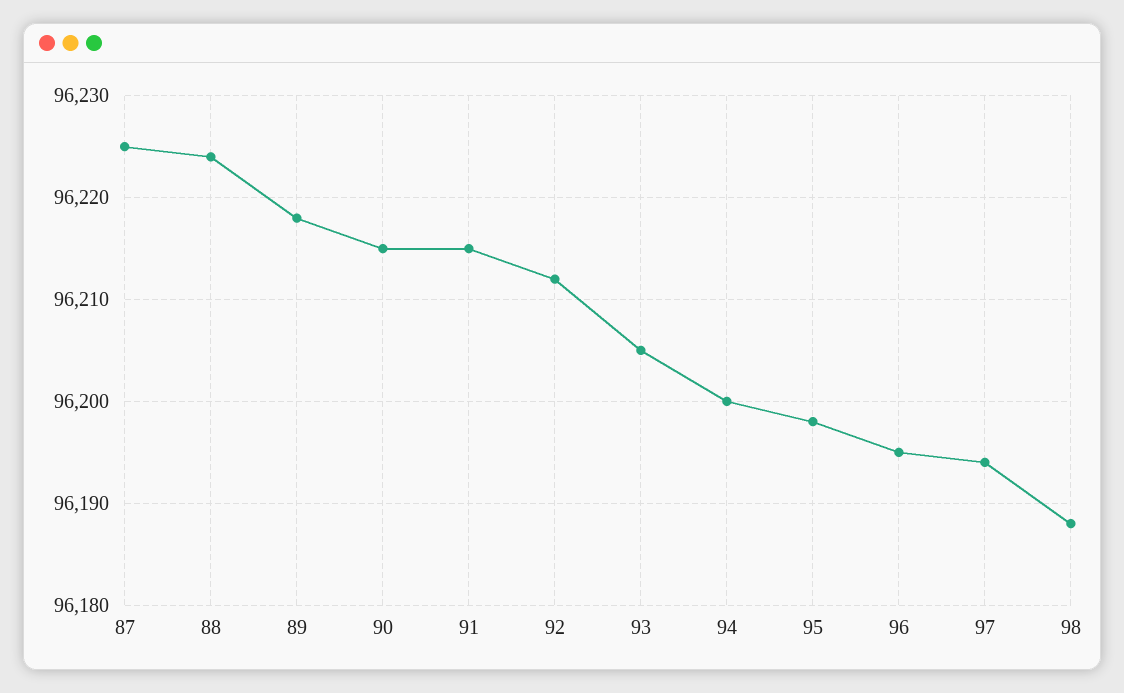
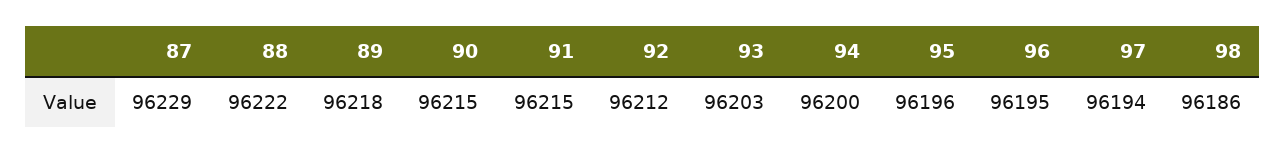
87: 96225 -> 96229
88: 96224 -> 96222
93: 96205 -> 96203
95: 96198 -> 96196
98: 96188 -> 96186

